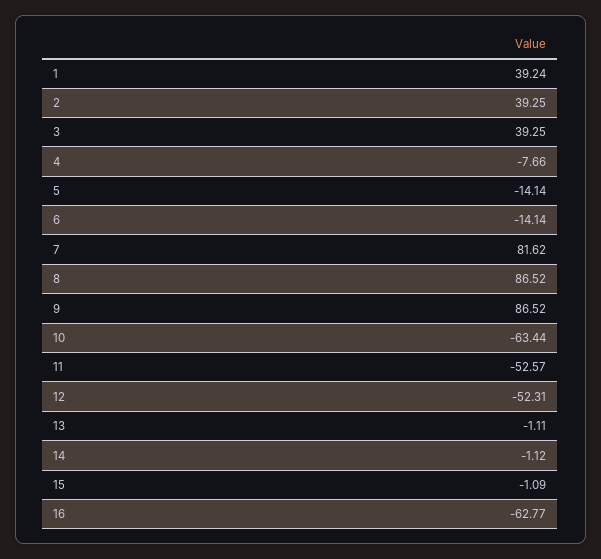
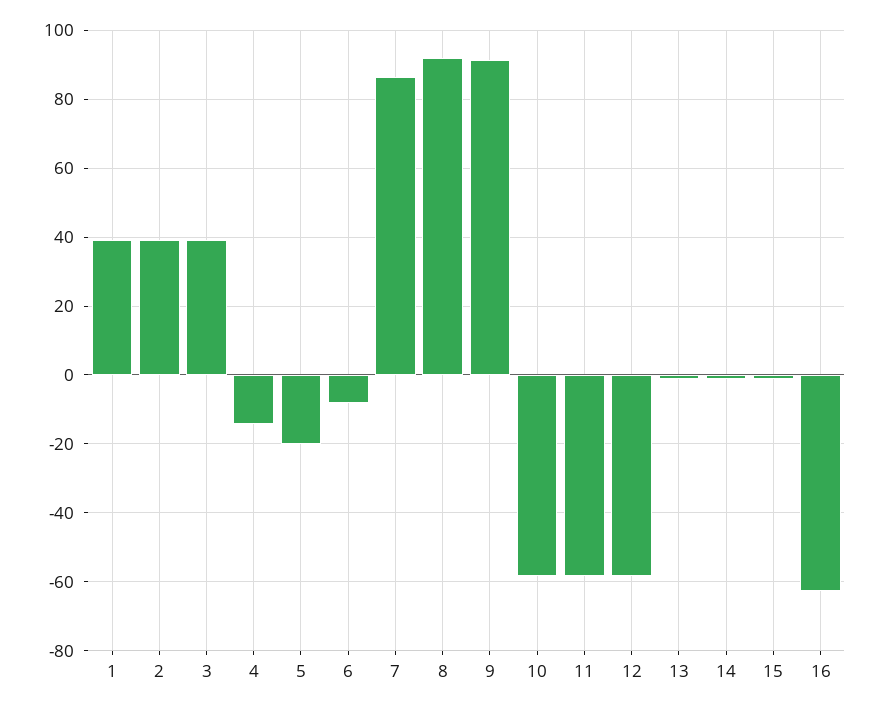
4: -7.66 -> -14
5: -14.14 -> -20
6: -14.14 -> -8
7: 81.62 -> 86
8: 86.52 -> 92
9: 86.52 -> 92
10: -63.44 -> -58
11: -52.57 -> -58
12: -52.31 -> -58

